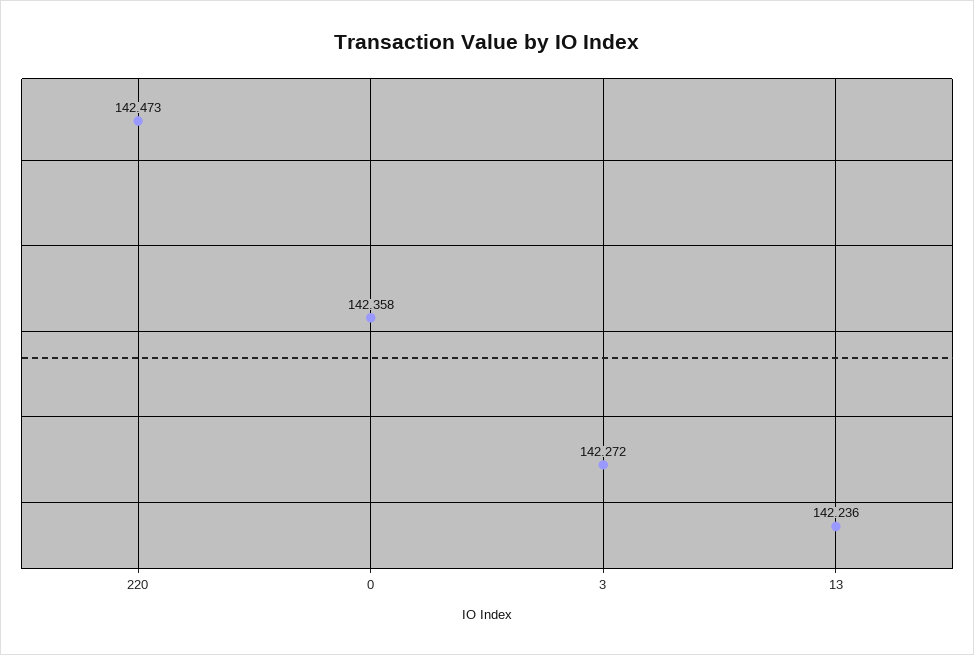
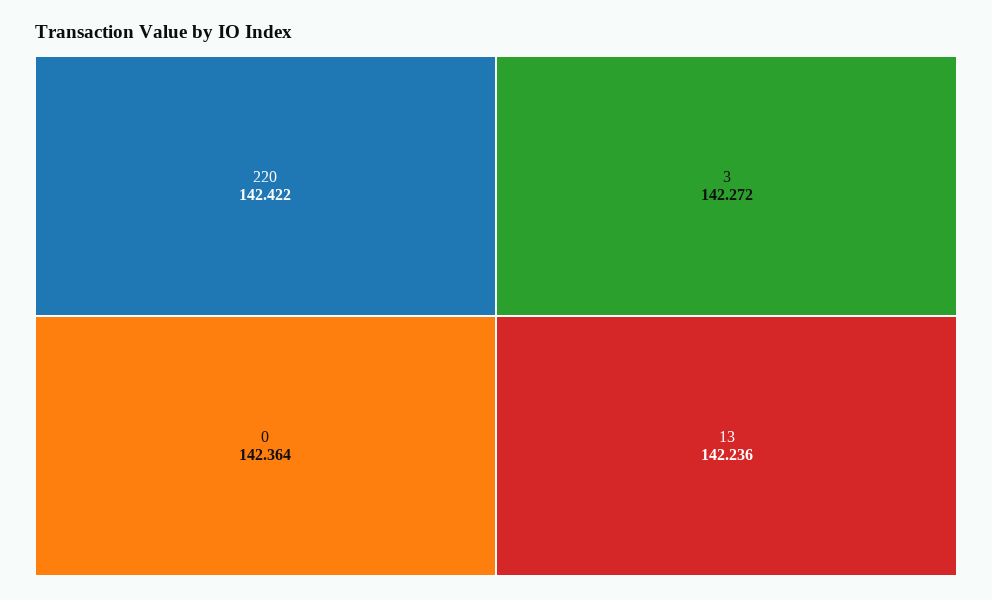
220: 142.473 -> 142.422
0: 142.358 -> 142.364

